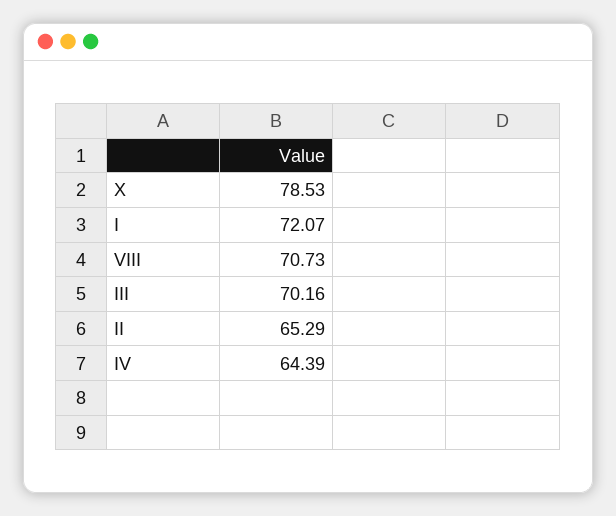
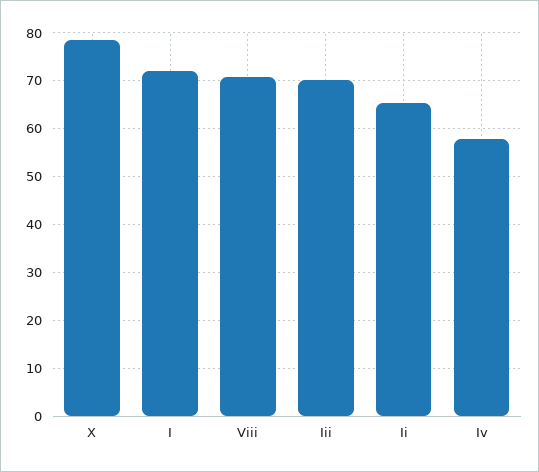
IV: 64.39 -> 58

